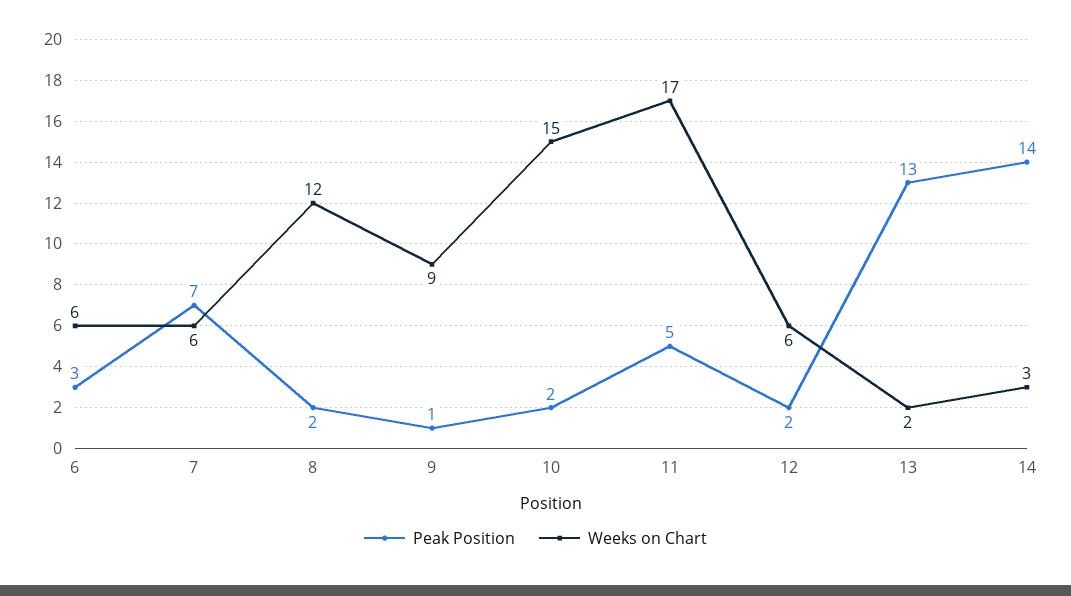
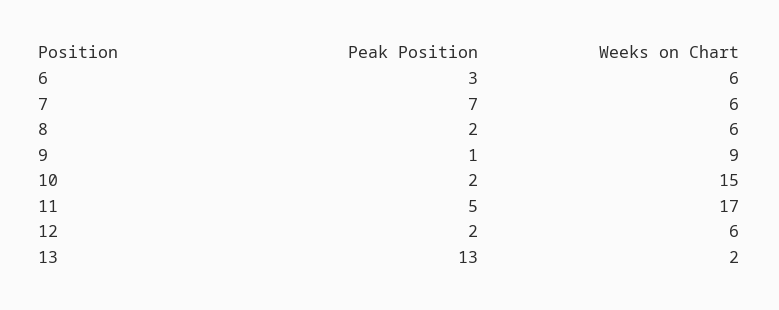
Weeks on Chart, 8: 12 -> 6
Peak Position, 14: 14 -> none
Weeks on Chart, 14: 3 -> none

